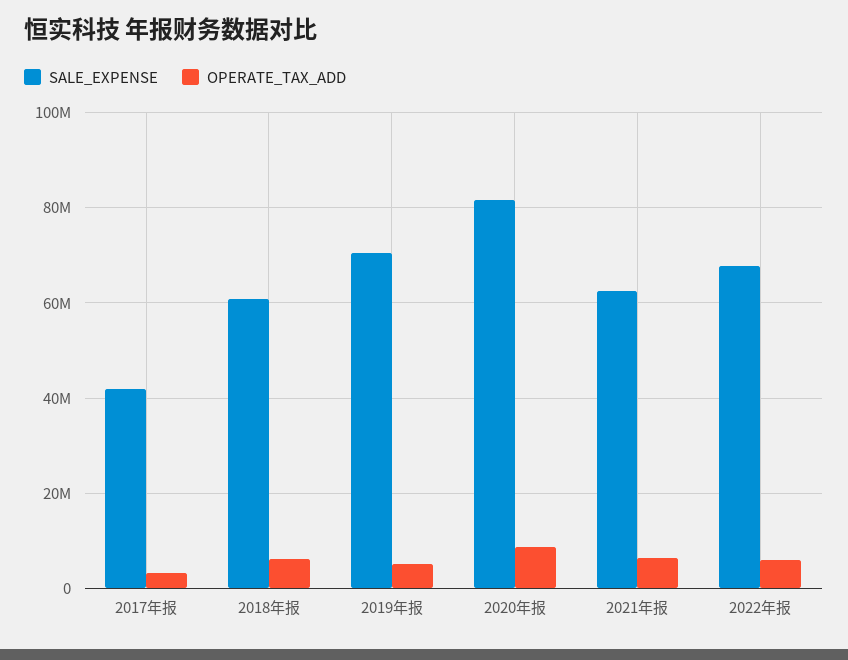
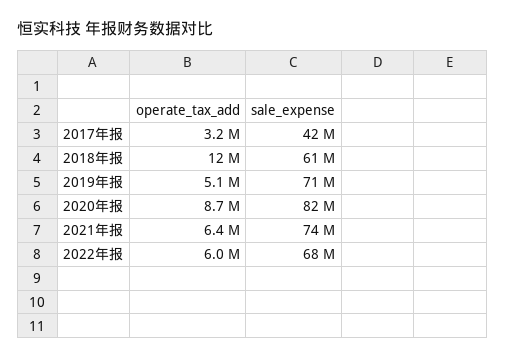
OPERATE_TAX_ADD, 2018年报: 6000000 -> 12000000
SALE_EXPENSE, 2021年报: 62000000 -> 74000000

